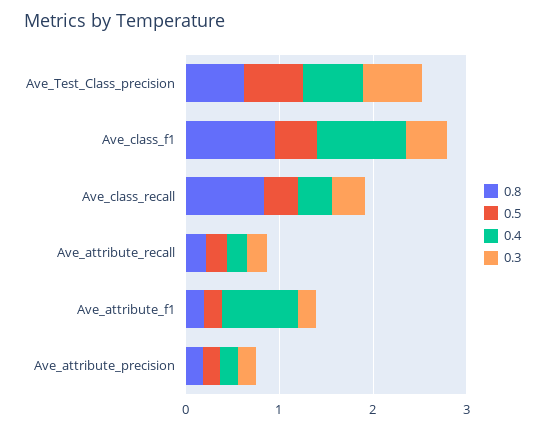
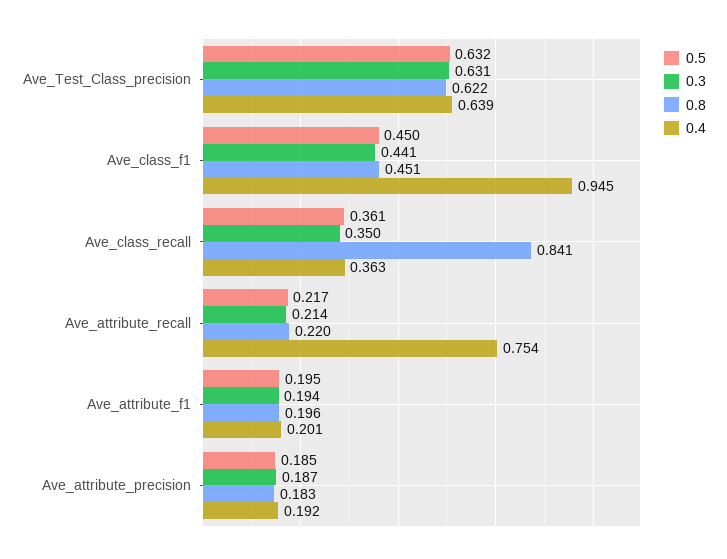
0.8, Ave_class_f1: 1 -> 0.451
0.4, Ave_attribute_recall: 0.2 -> 0.754
0.4, Ave_attribute_f1: 0.8 -> 0.201

